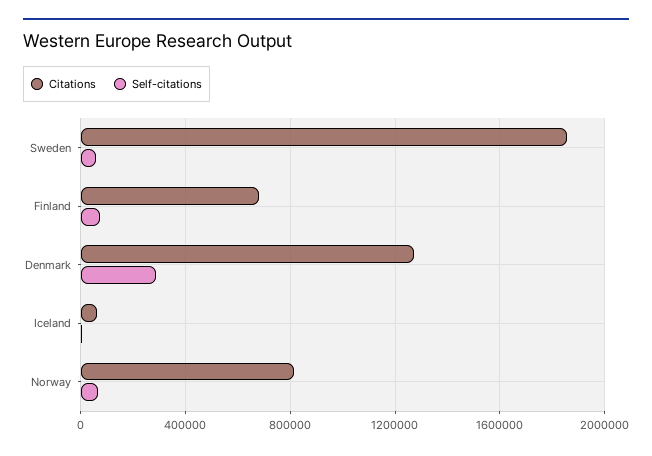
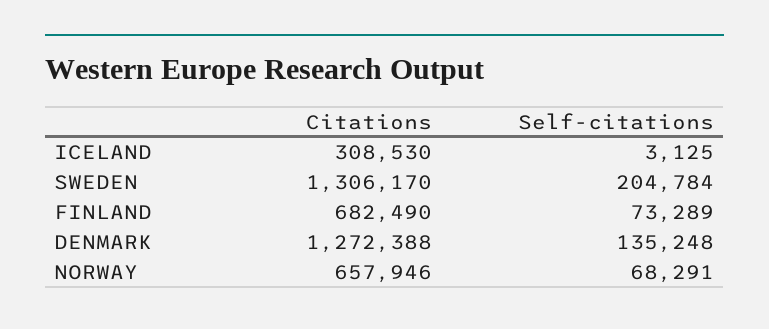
Citations, Sweden: 1850000 -> 1306170
Self-citations, Sweden: 50000 -> 204784
Self-citations, Denmark: 300000 -> 135248
Citations, Iceland: 50000 -> 308530
Citations, Norway: 800000 -> 657946

